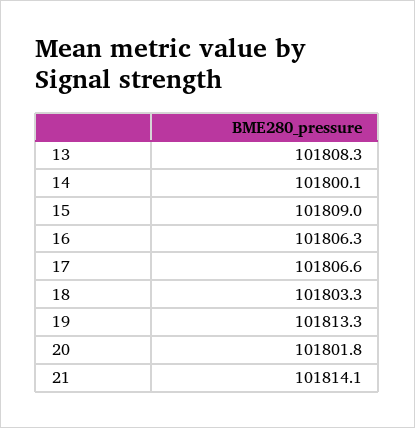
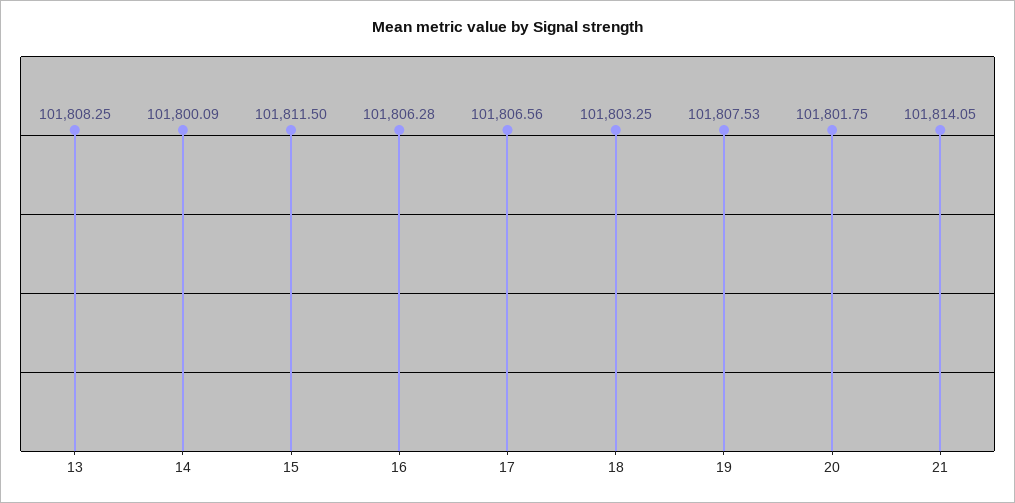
15: 101809 -> 101811.5
19: 101813.3 -> 101807.53

